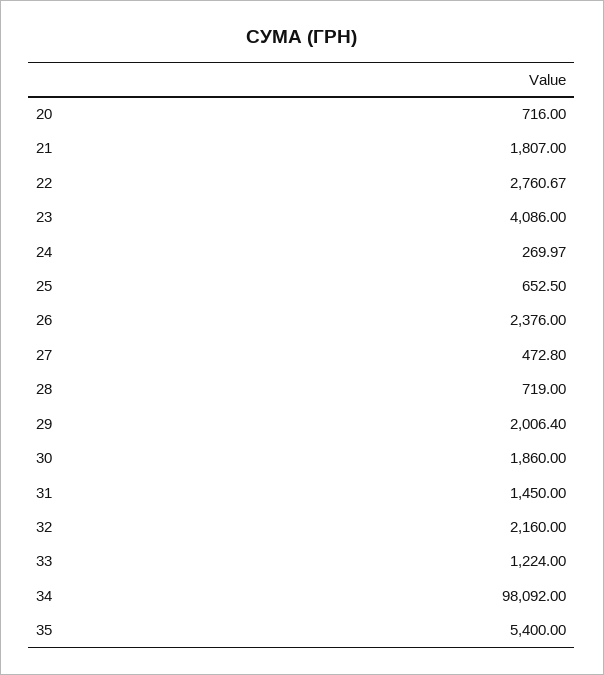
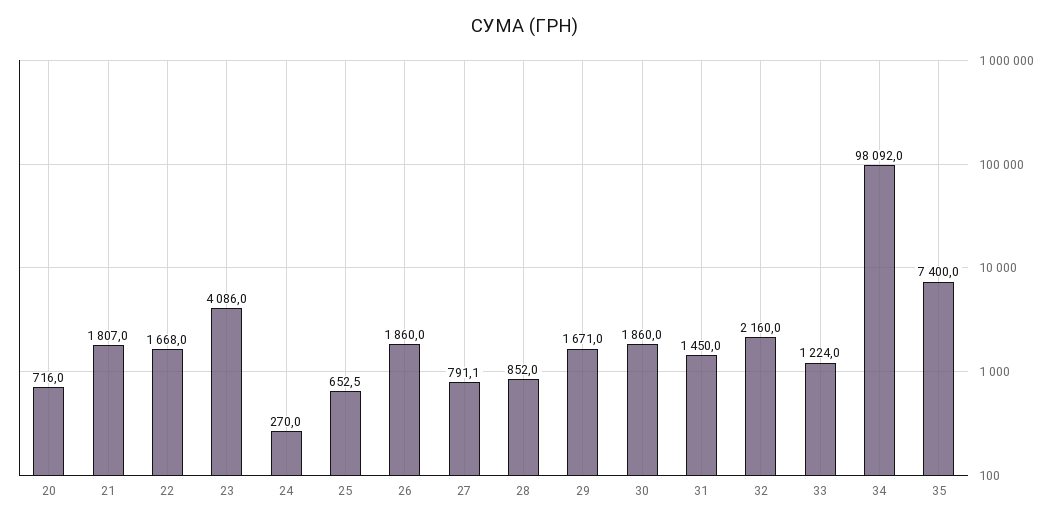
22: 2760.67 -> 1668
26: 2376 -> 1860
27: 472.8 -> 791.1
28: 719 -> 852
29: 2006.4 -> 1671
35: 5400 -> 7400

